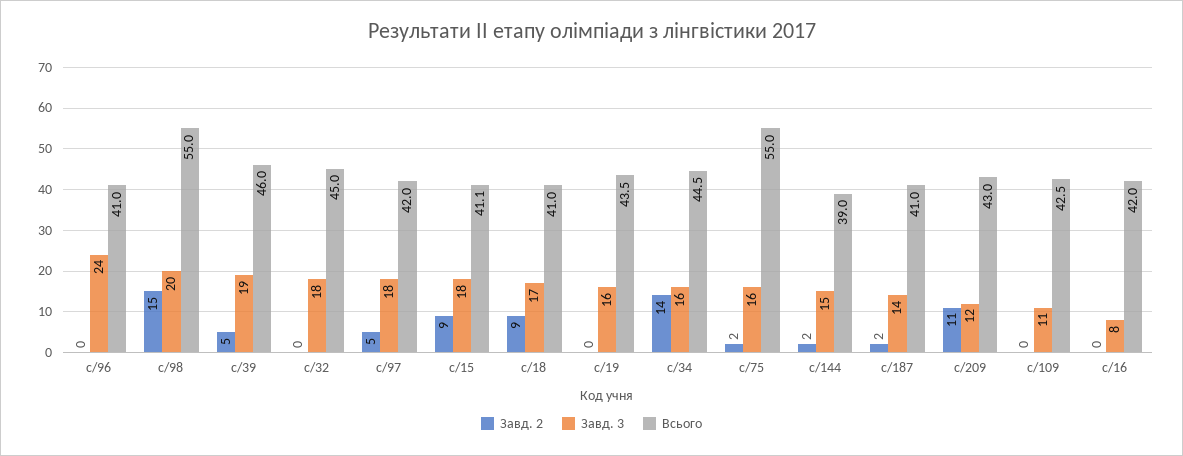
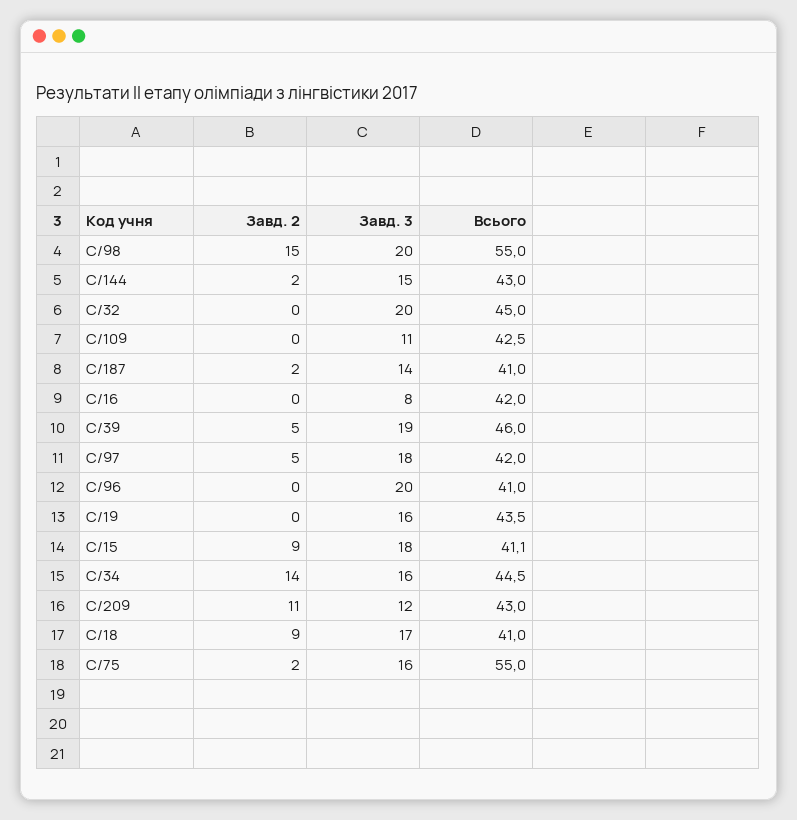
Завд. 3, с/96: 24 -> 20
Завд. 3, с/32: 18 -> 20
Всього, с/144: 39 -> 43

